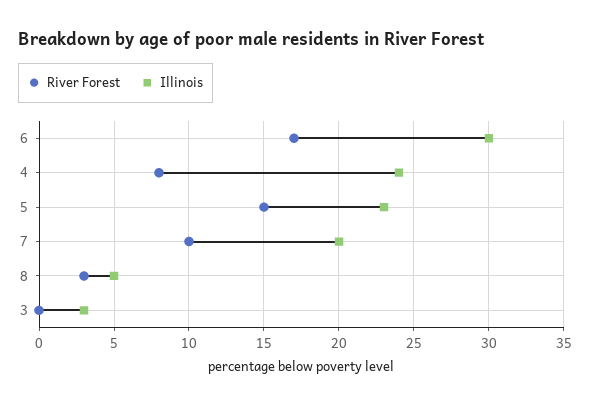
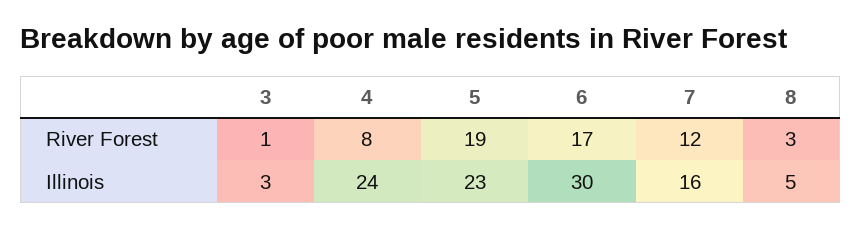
River Forest, 5: 15 -> 19
River Forest, 7: 10 -> 12
Illinois, 7: 20 -> 16
River Forest, 3: 0 -> 1

